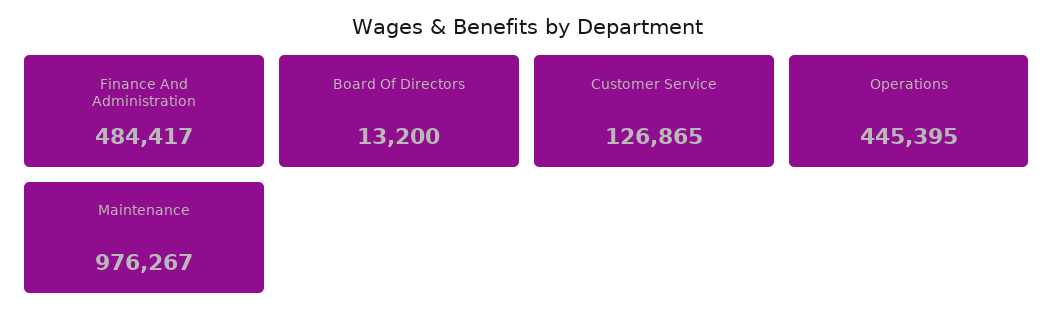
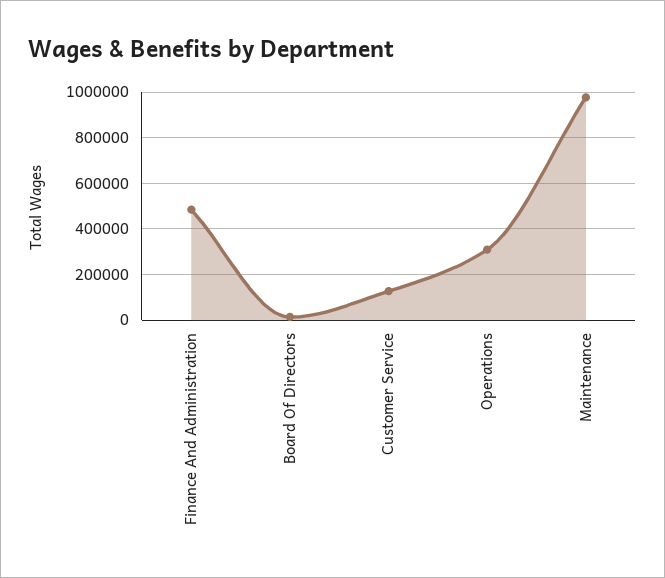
Operations: 445395 -> 300000

